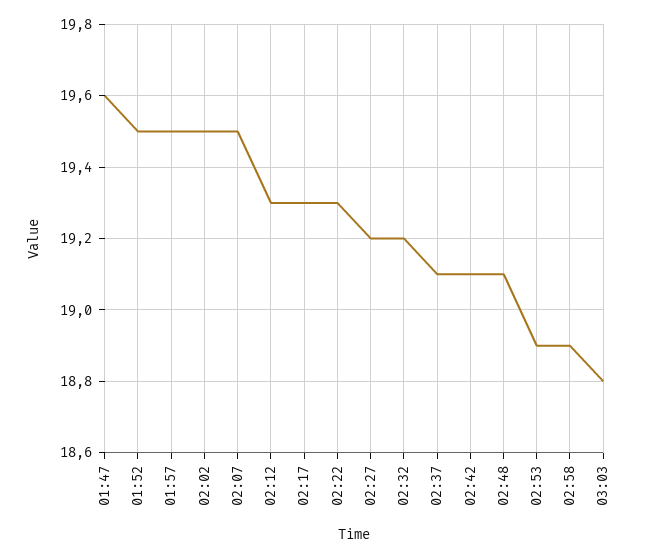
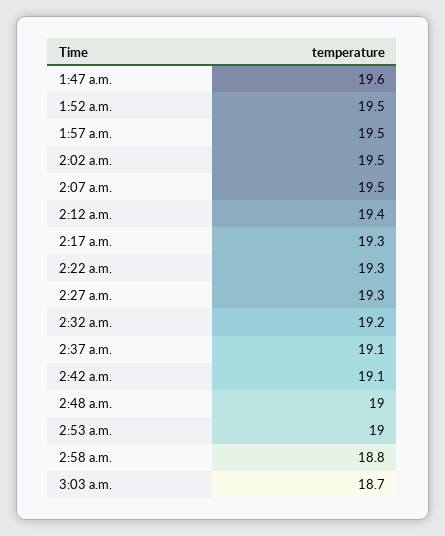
02:12: 19.3 -> 19.4
02:27: 19.2 -> 19.3
02:48: 19.1 -> 19
02:53: 18.9 -> 19
02:58: 18.9 -> 18.8
03:03: 18.8 -> 18.7

